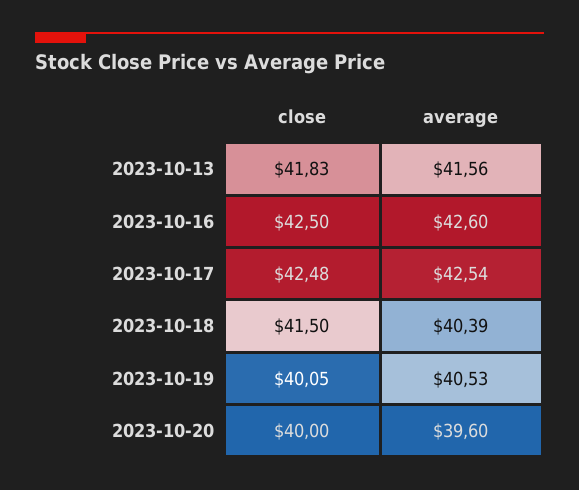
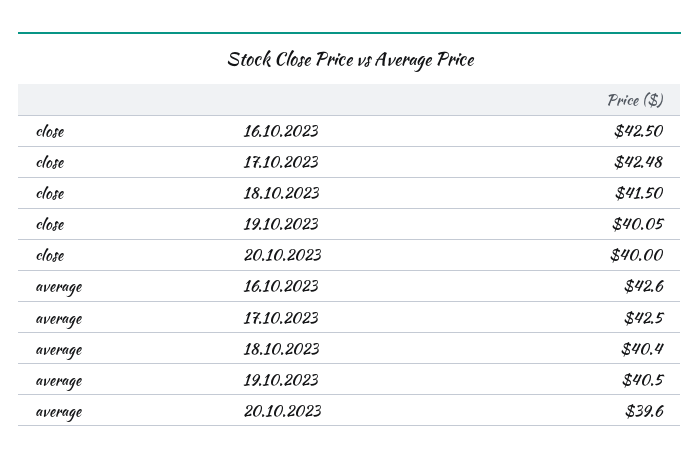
close, 2023-10-13: 41.83 -> none
average, 2023-10-13: 41.56 -> none

